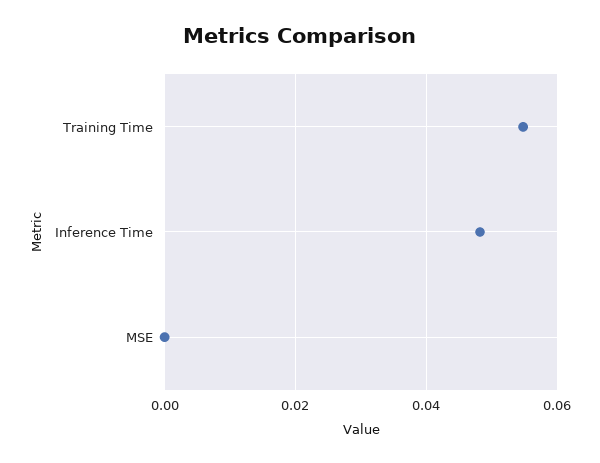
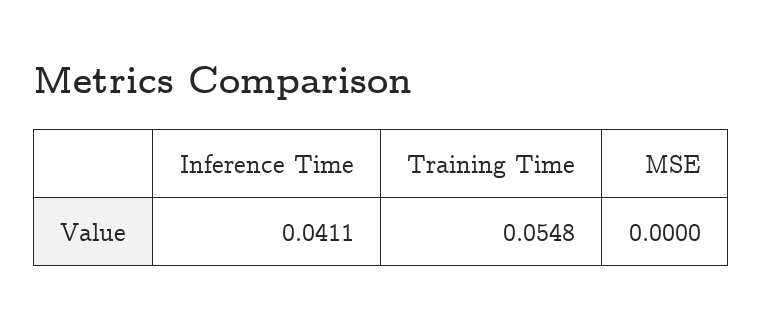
Inference Time: 0.048 -> 0.0411

